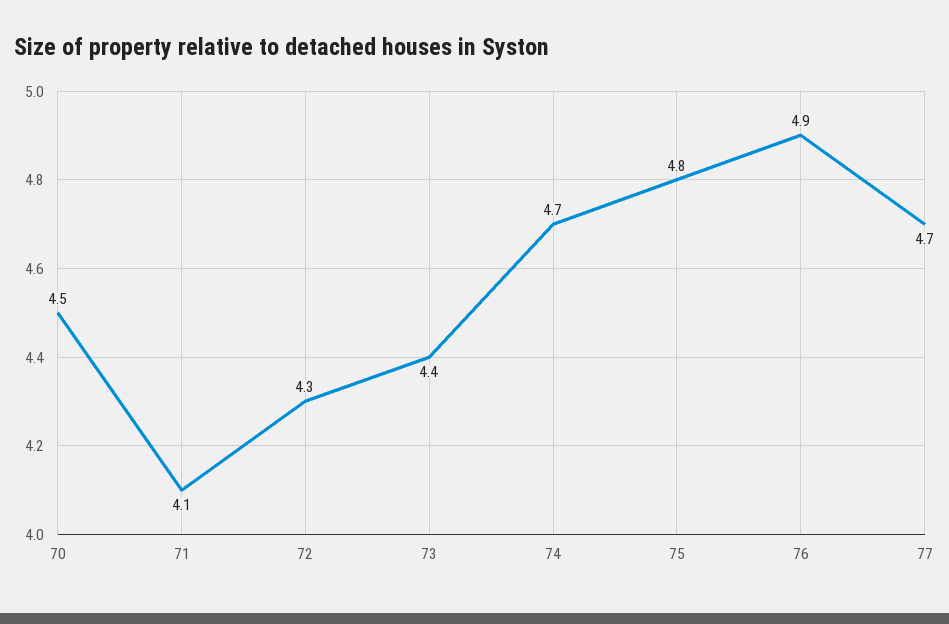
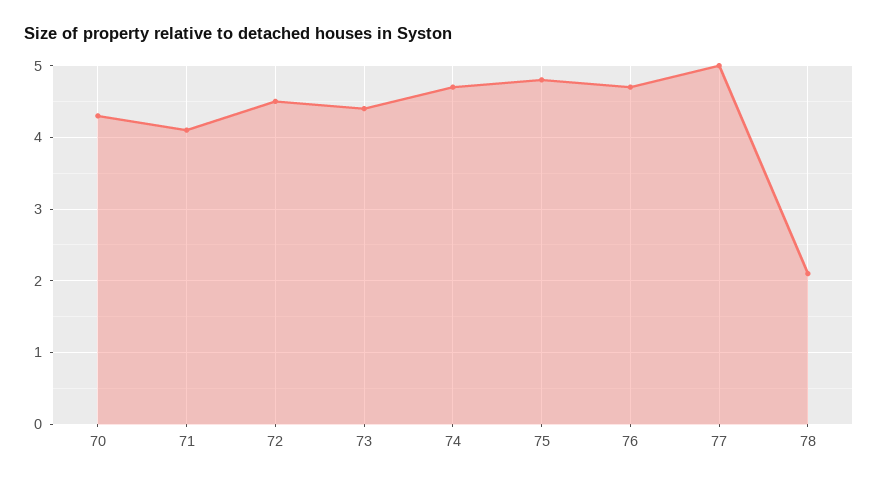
70: 4.5 -> 4.3
72: 4.3 -> 4.5
76: 4.9 -> 4.7
77: 4.7 -> 5
78: none -> 2.1

